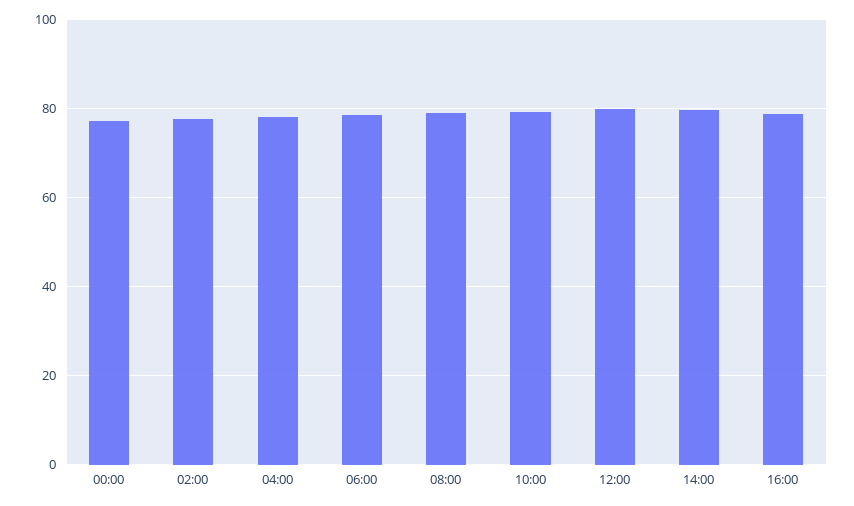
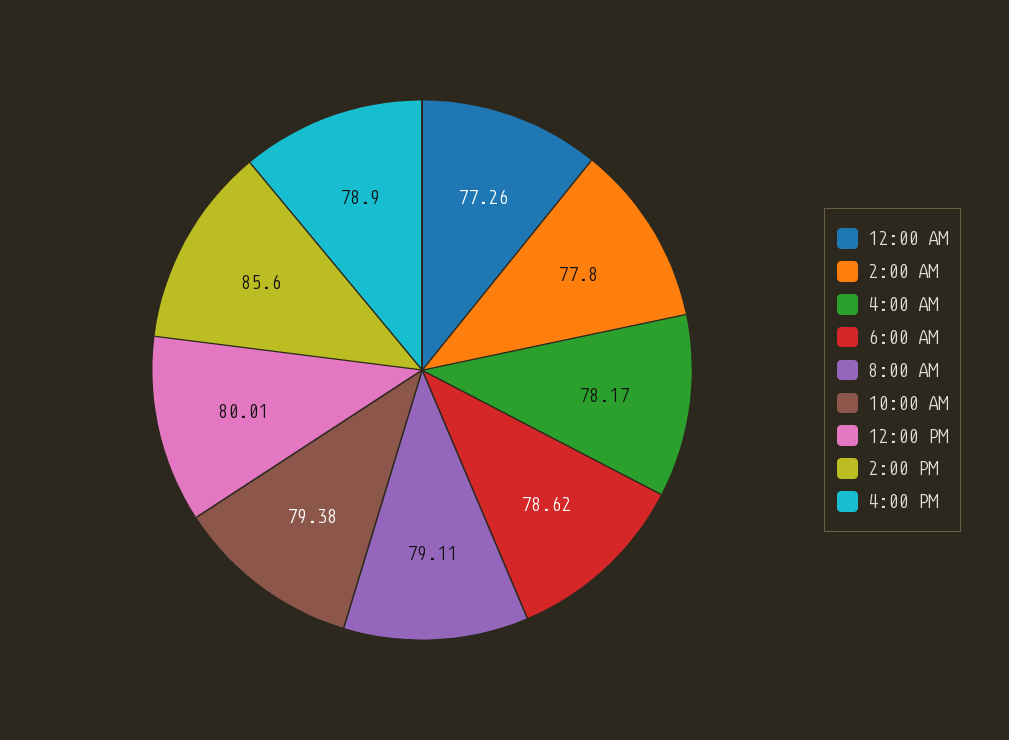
14:00: 80 -> 85.6

